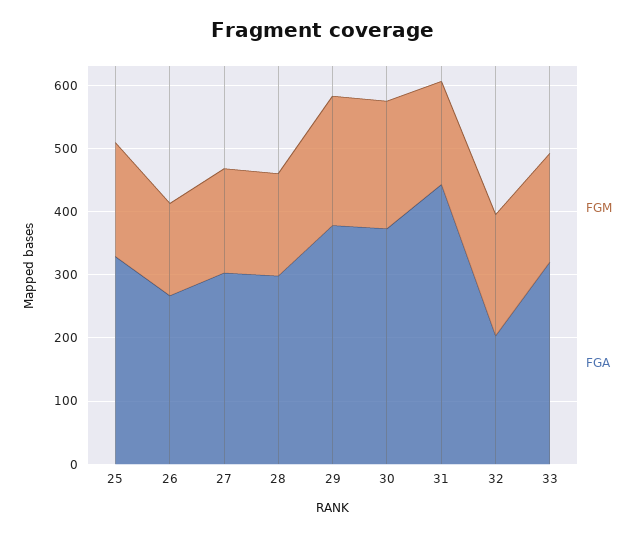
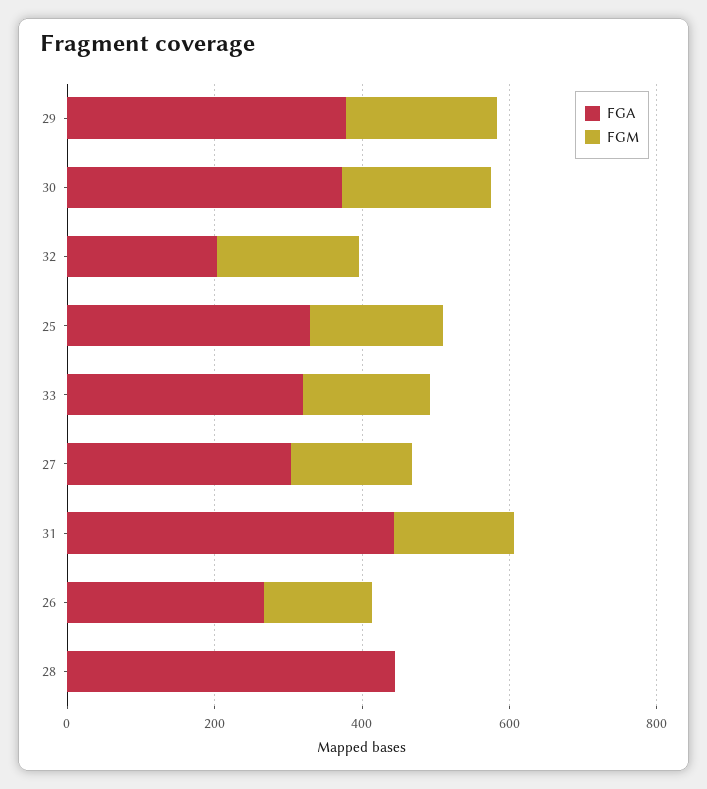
FGM, 28: 160 -> 0
FGA, 28: 300 -> 450

